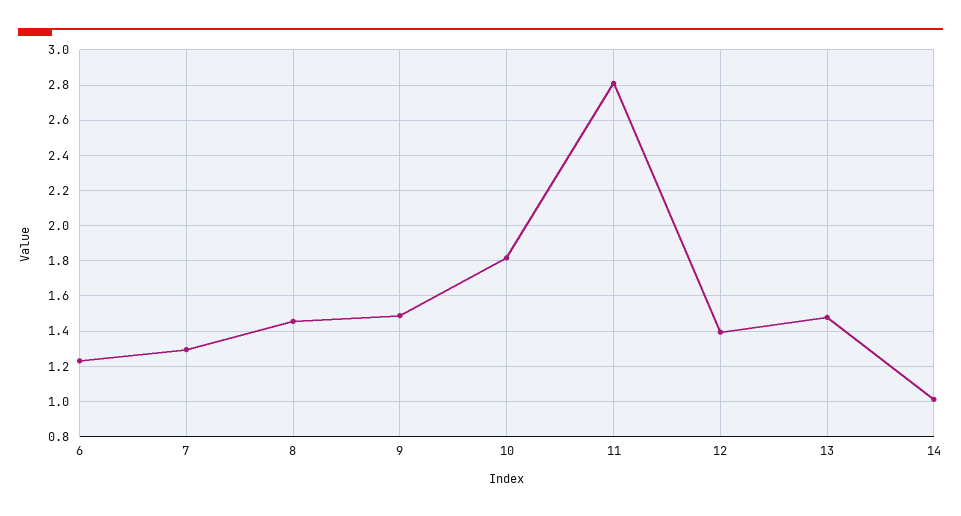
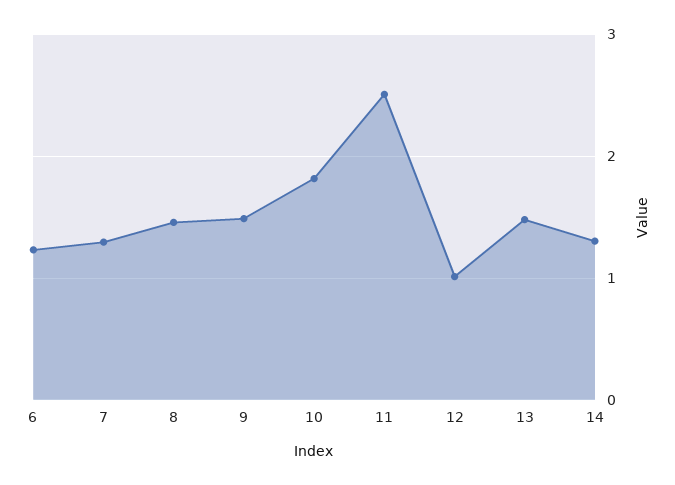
11: 2.8 -> 2.5
12: 1.4 -> 1
14: 1 -> 1.3

